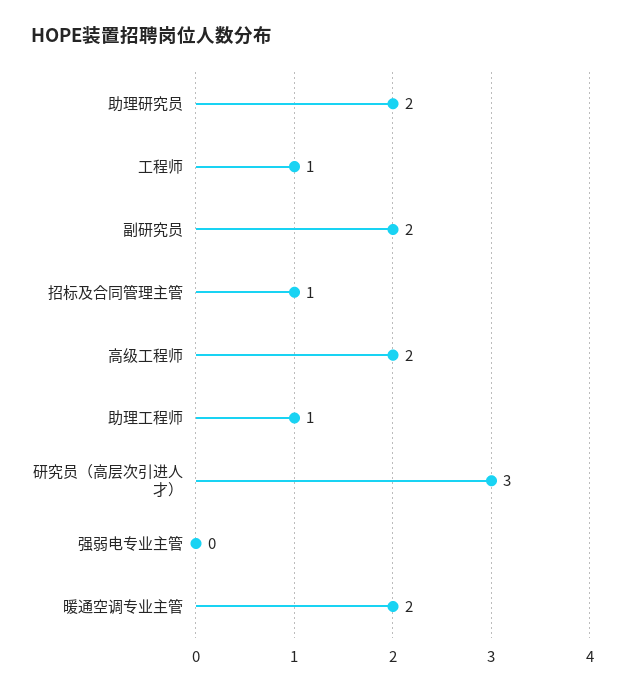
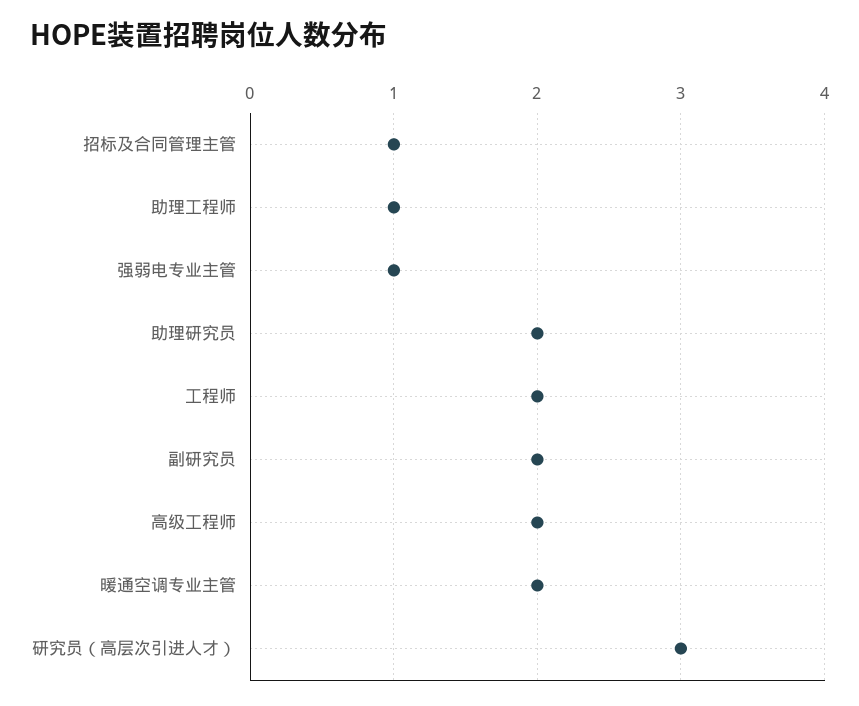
工程师: 1 -> 2
强弱电专业主管: 0 -> 1

